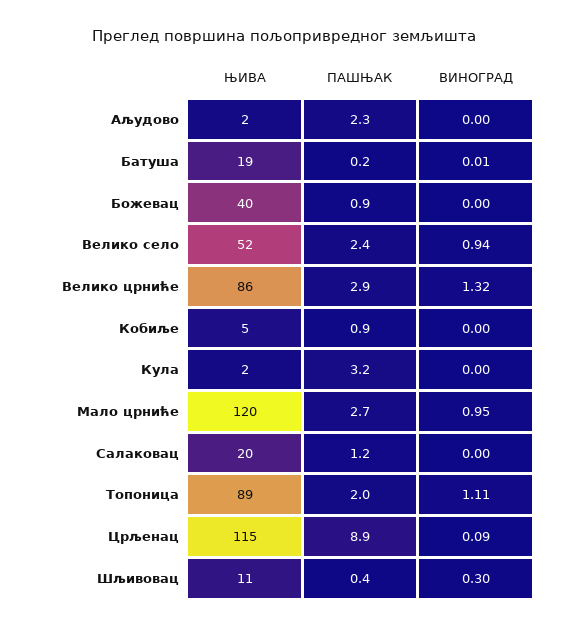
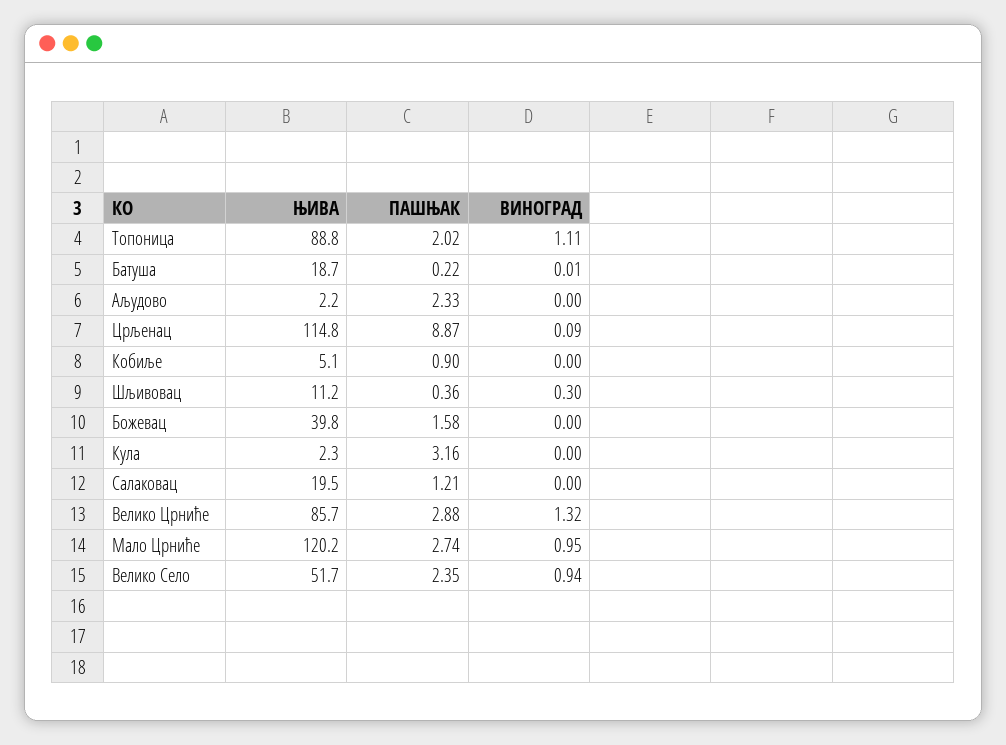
ПАШЊАК, Божевац: 0.9 -> 1.58

